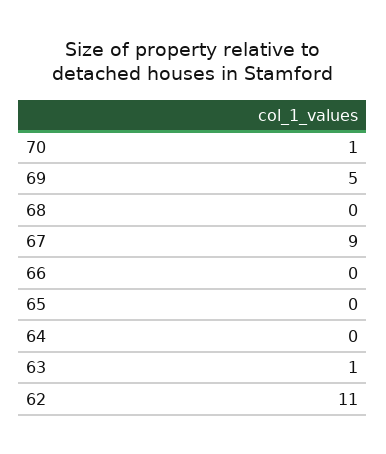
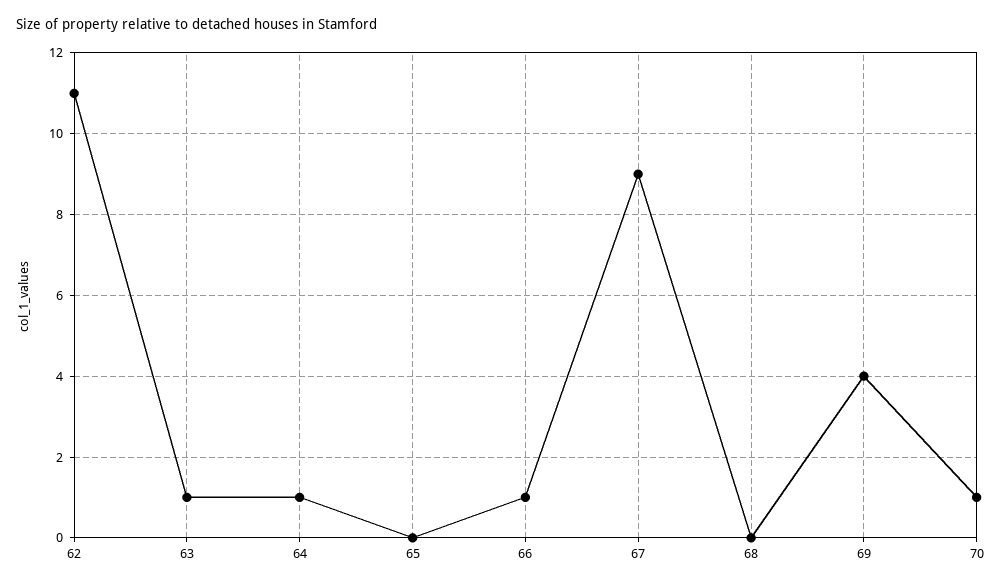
69: 5 -> 4
66: 0 -> 1
64: 0 -> 1

